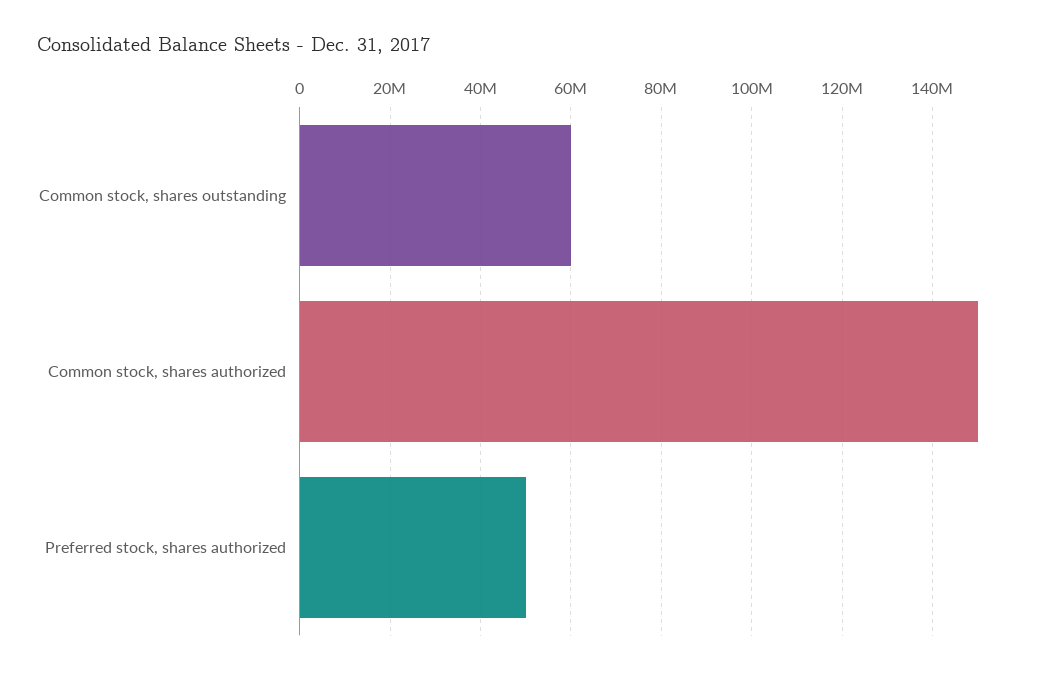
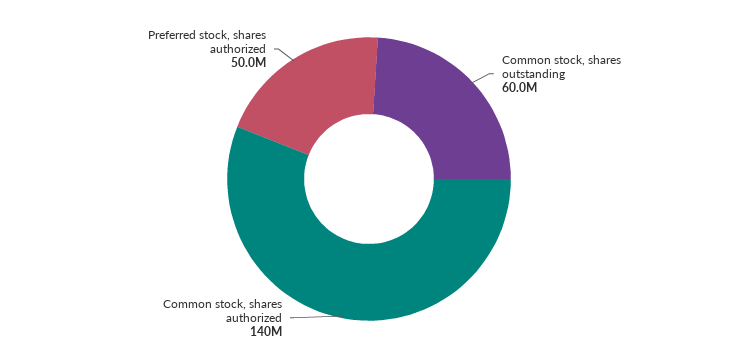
Common stock, shares authorized: 150000000 -> 140000000

